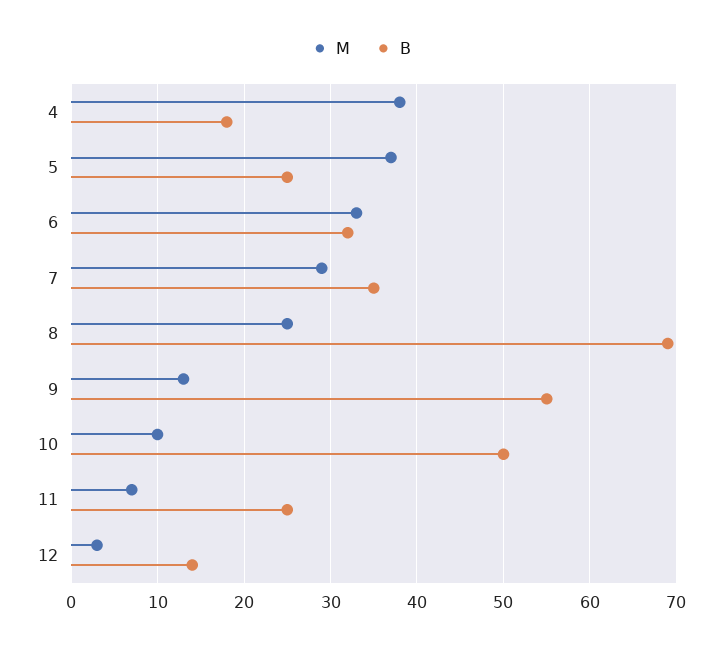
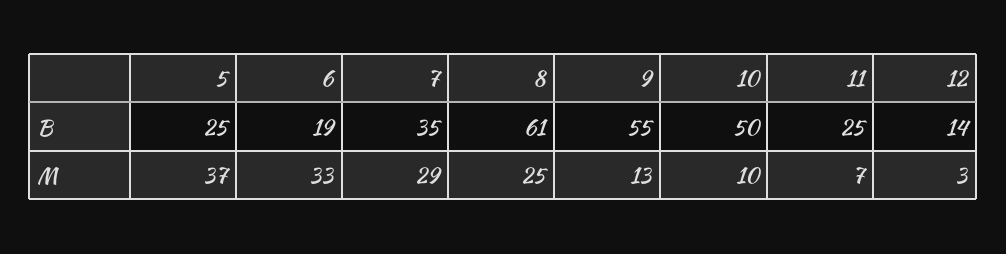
M, 4: 38 -> none
B, 4: 18 -> none
B, 6: 32 -> 19
B, 8: 69 -> 61

